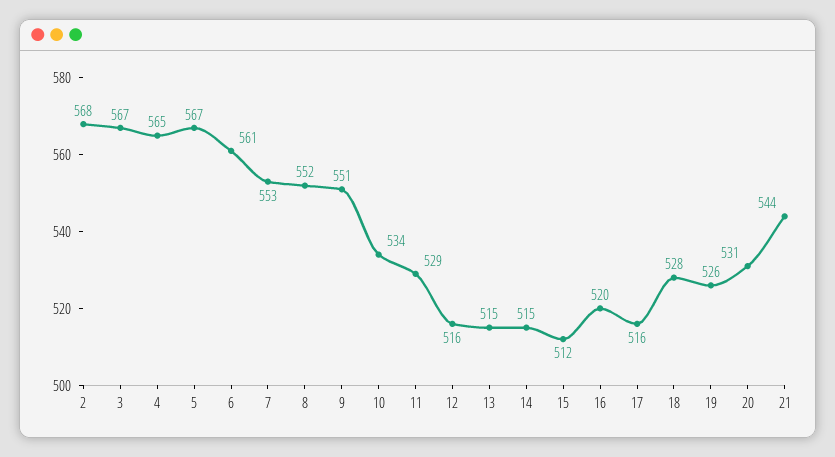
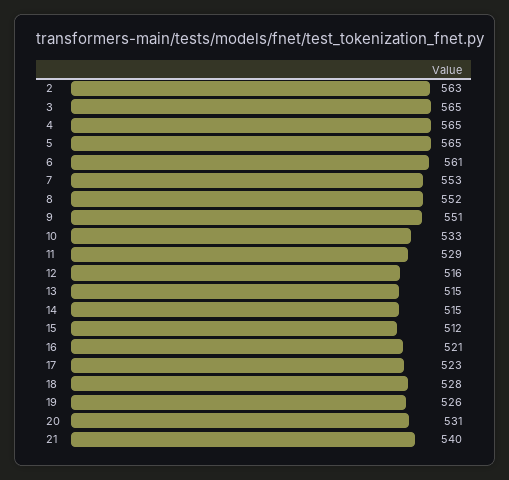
2: 568 -> 563
3: 567 -> 565
5: 567 -> 565
10: 534 -> 533
16: 520 -> 521
17: 516 -> 523
21: 544 -> 540

